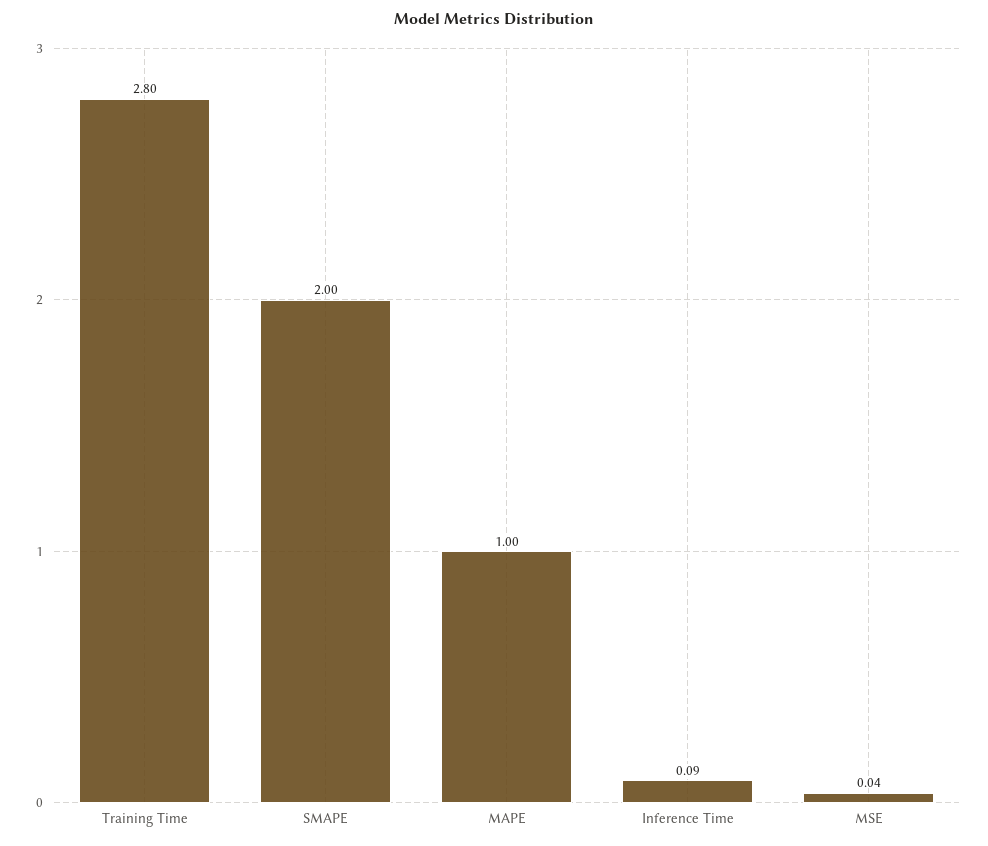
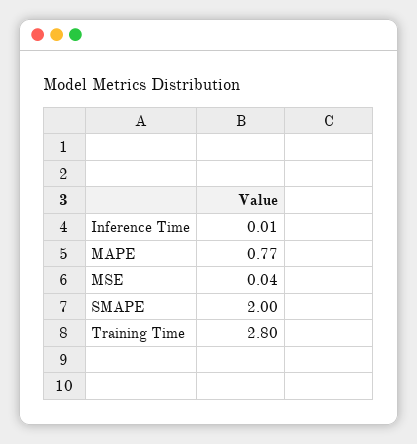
MAPE: 1 -> 0.77
Inference Time: 0.09 -> 0.01

